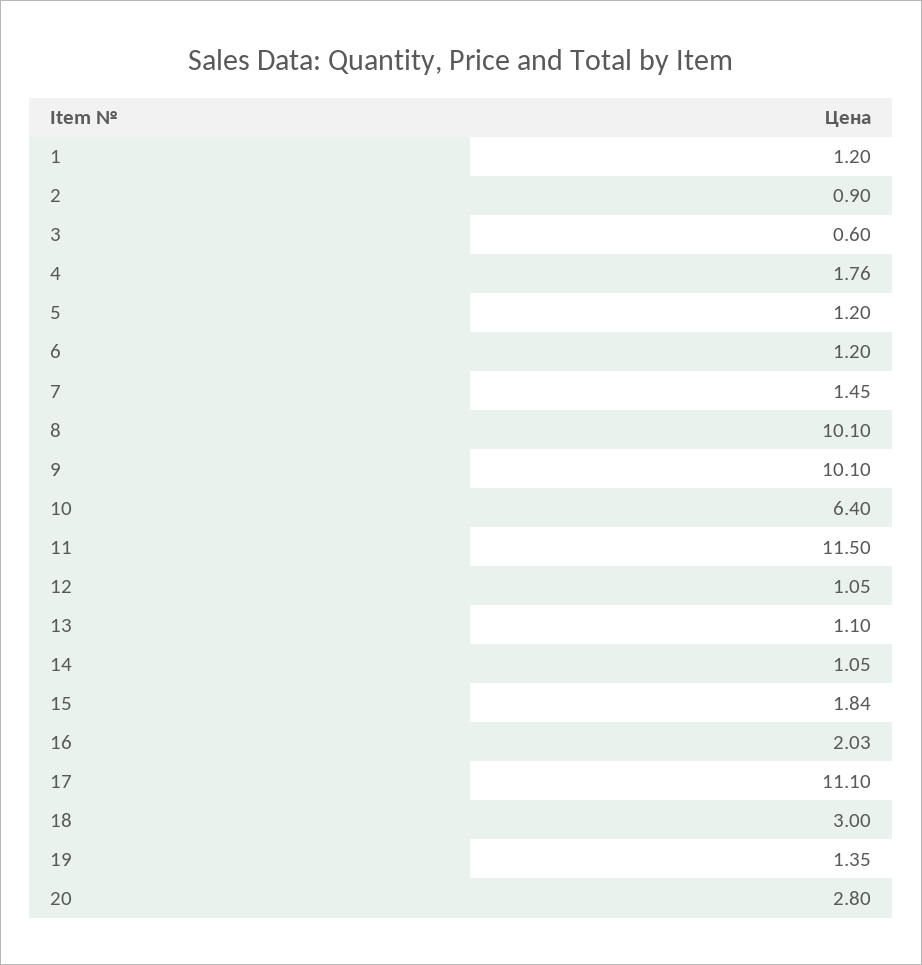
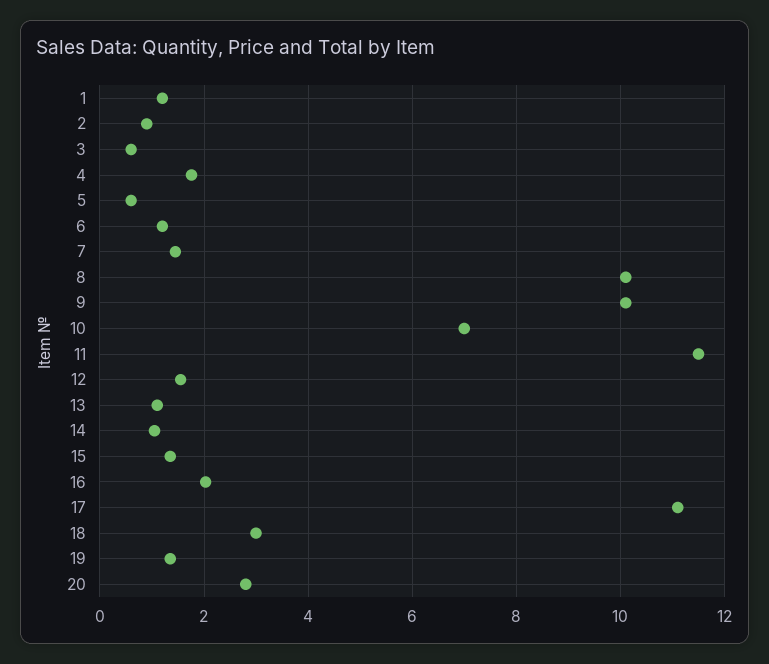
5: 1.2 -> 0.6
10: 6.4 -> 7
12: 1.05 -> 1.6
15: 1.84 -> 1.4

